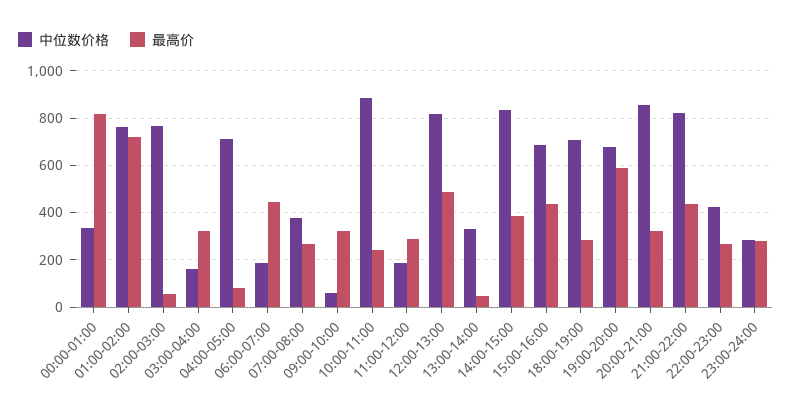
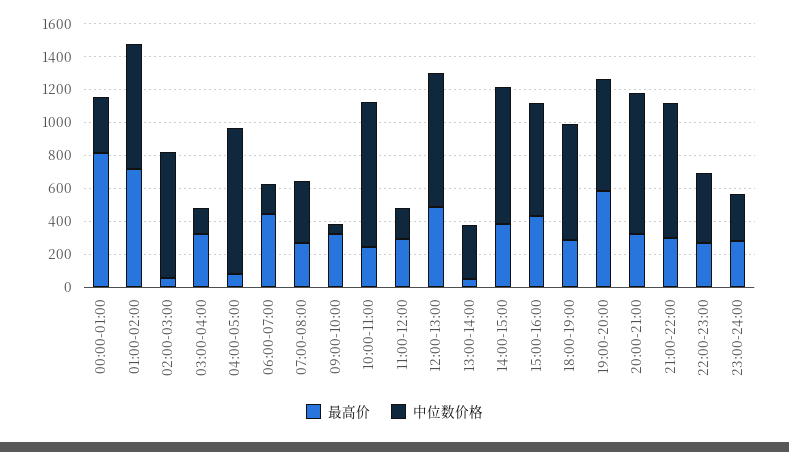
中位数价格, 04:00-05:00: 700 -> 900
最高价, 21:00-22:00: 450 -> 300

